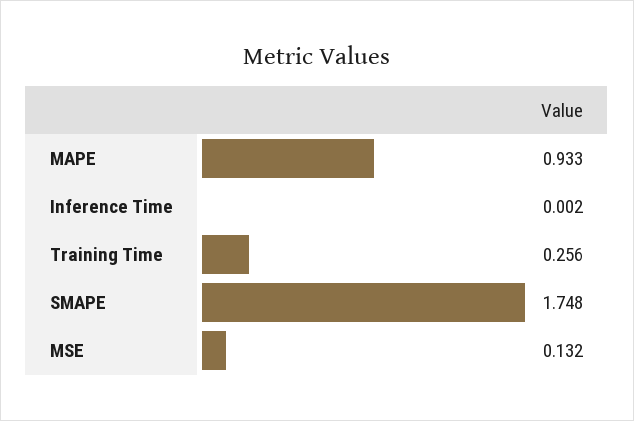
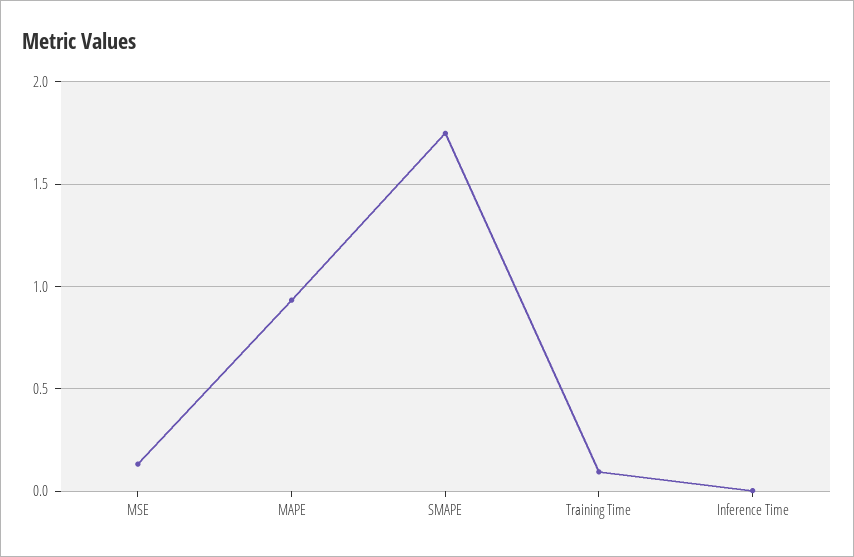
Training Time: 0.256 -> 0.1

